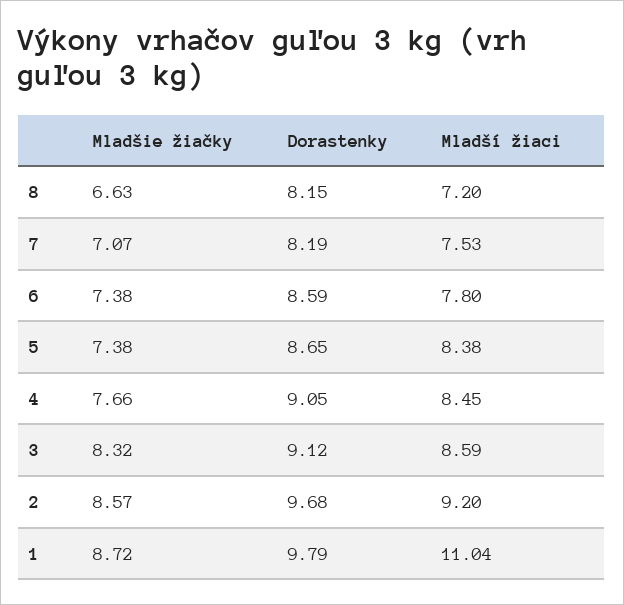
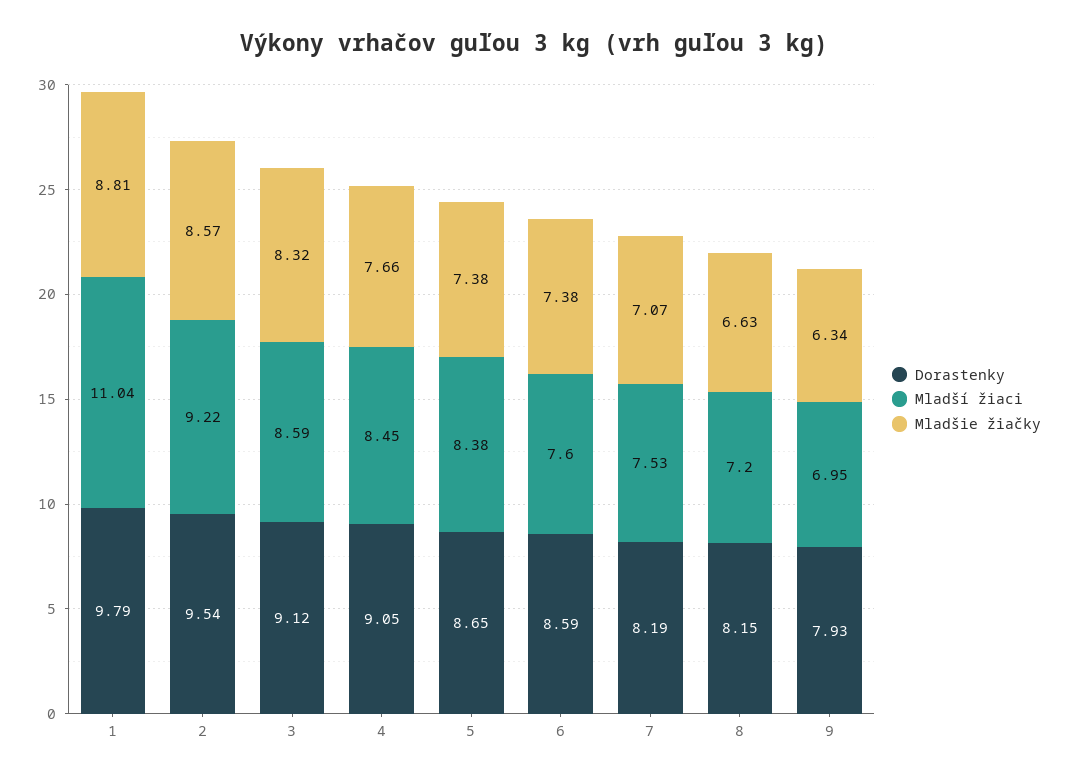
Mladší žiaci, 6: 7.8 -> 7.6
Dorastenky, 2: 9.68 -> 9.54
Mladší žiaci, 2: 9.2 -> 9.22
Mladšie žiačky, 1: 8.72 -> 8.81
Dorastenky, 9: none -> 7.93
Mladší žiaci, 9: none -> 6.95
Mladšie žiačky, 9: none -> 6.34

